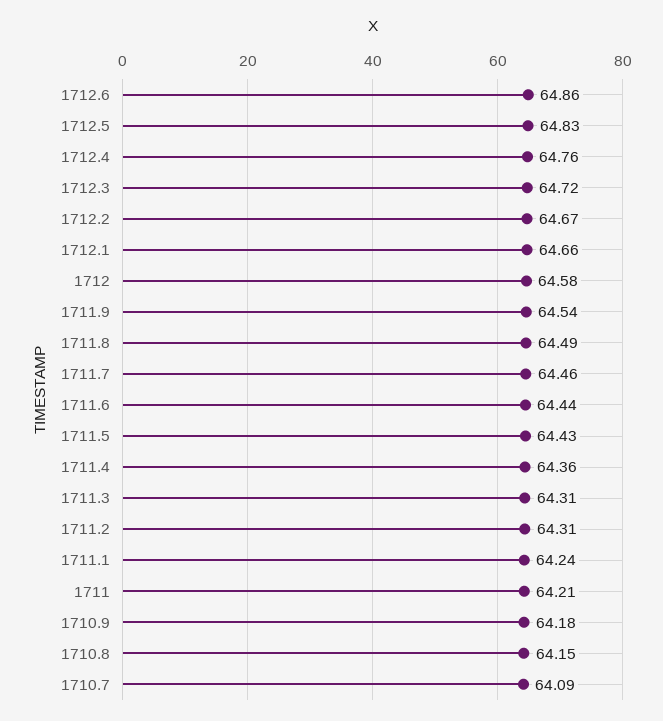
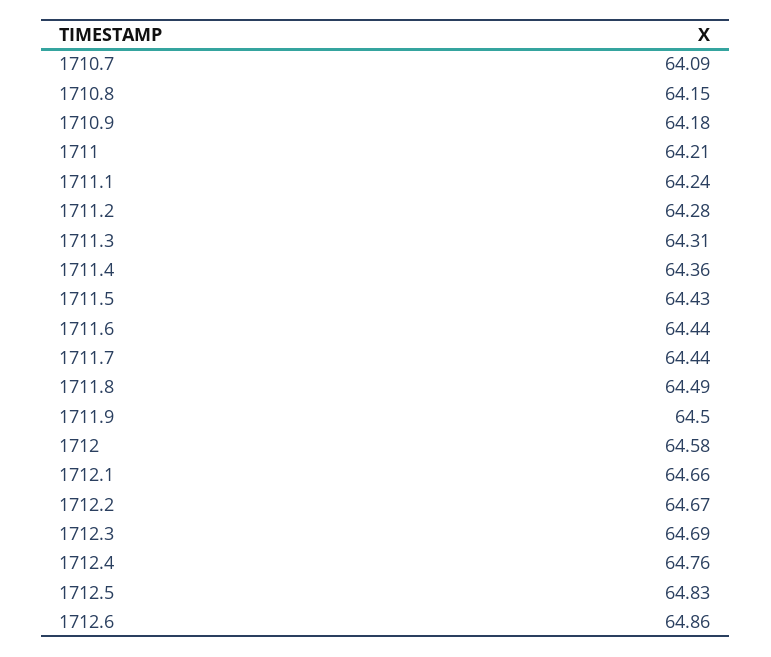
1712.3: 64.72 -> 64.69
1711.9: 64.54 -> 64.5
1711.7: 64.46 -> 64.44
1711.2: 64.31 -> 64.28

